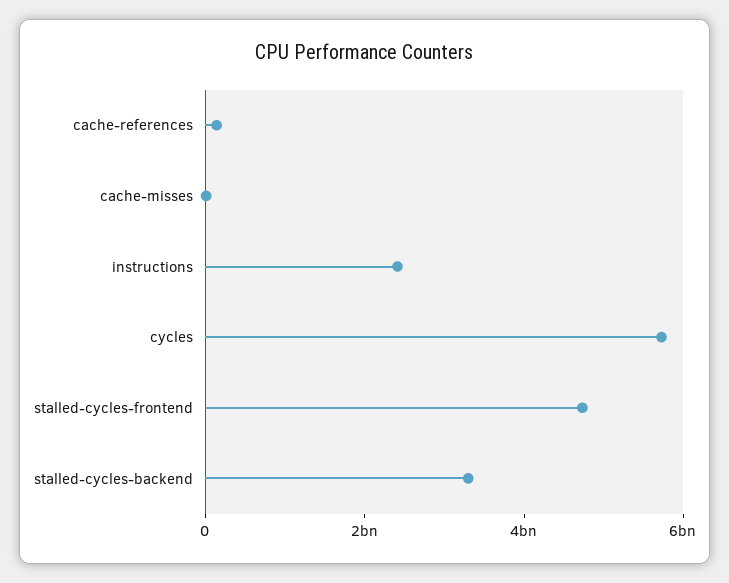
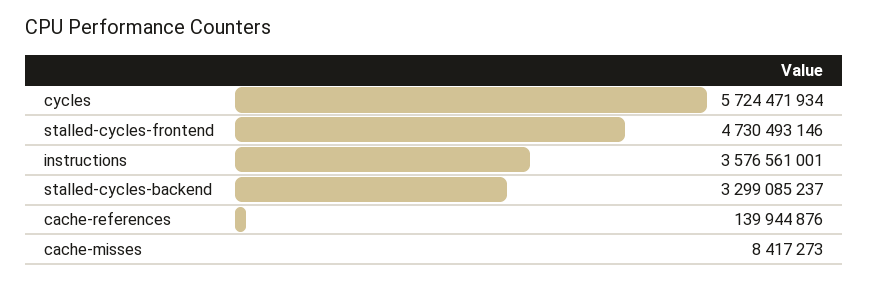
instructions: 2500000000 -> 3576561001

